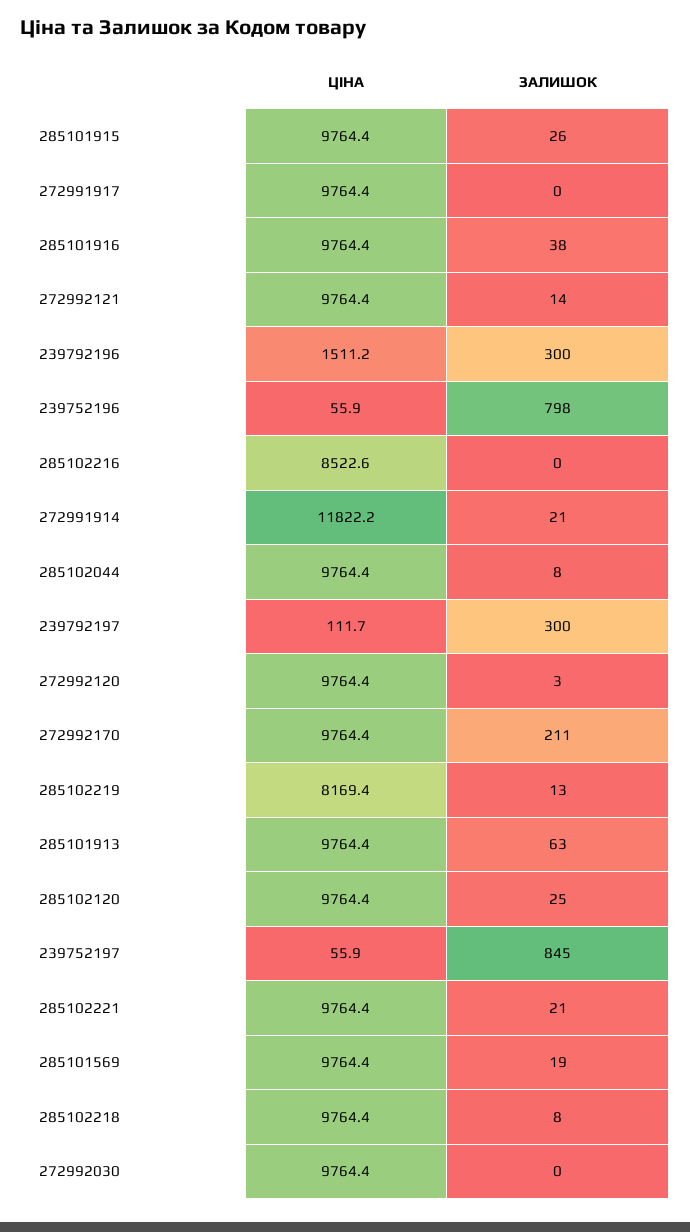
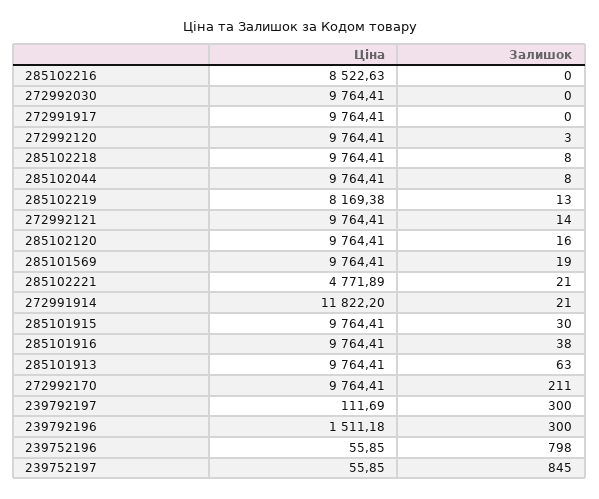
ЗАЛИШОК, 285101915: 26 -> 30
ЗАЛИШОК, 285102120: 25 -> 16
ЦІНА, 285102221: 9764.4 -> 4771.89

